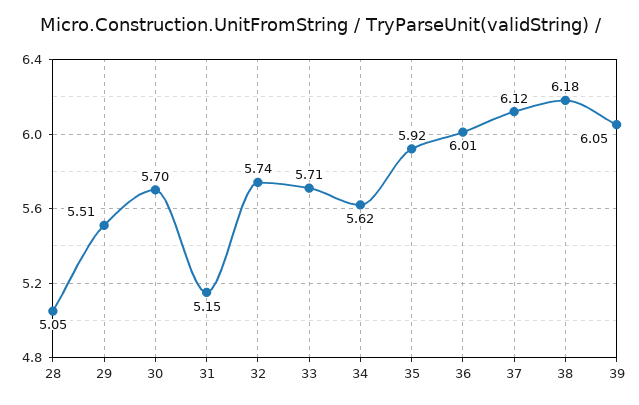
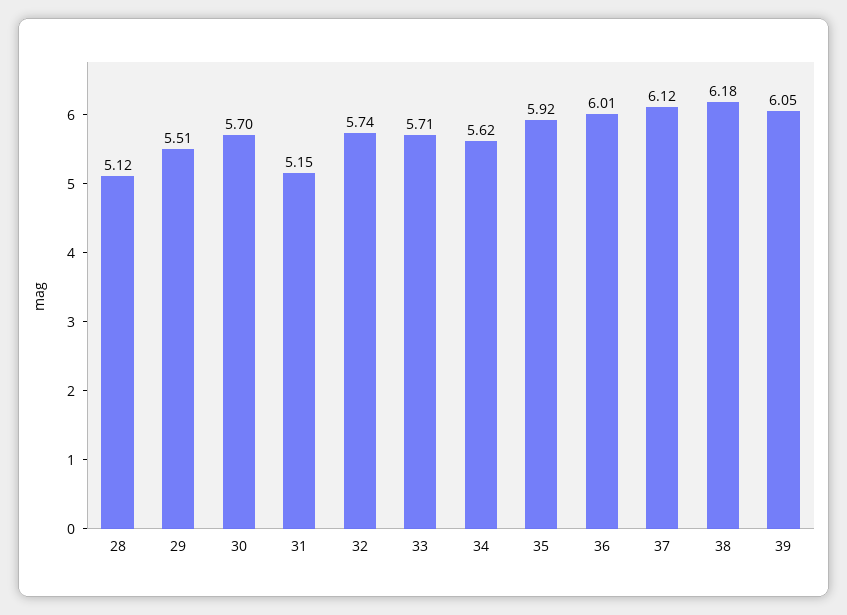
28: 5.05 -> 5.12

